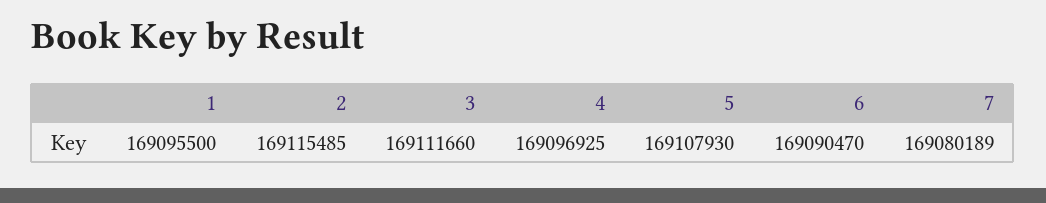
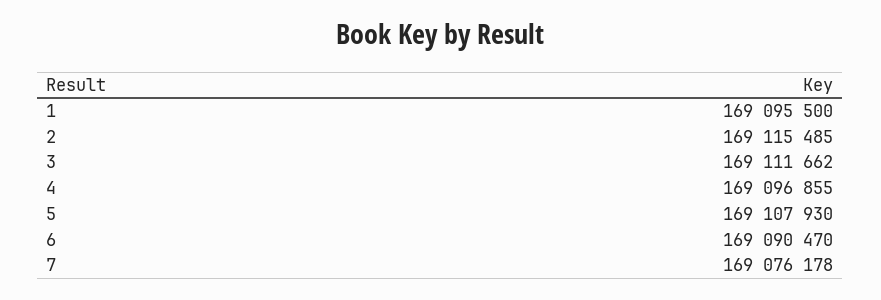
3: 169111660 -> 169111662
4: 169096925 -> 169096855
7: 169080189 -> 169076178

